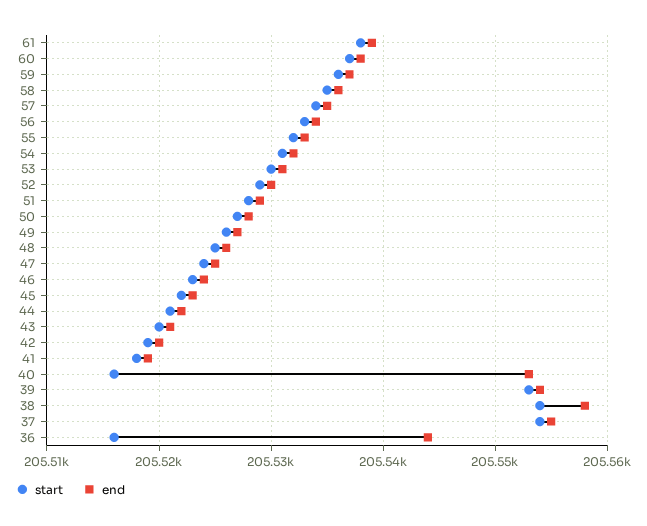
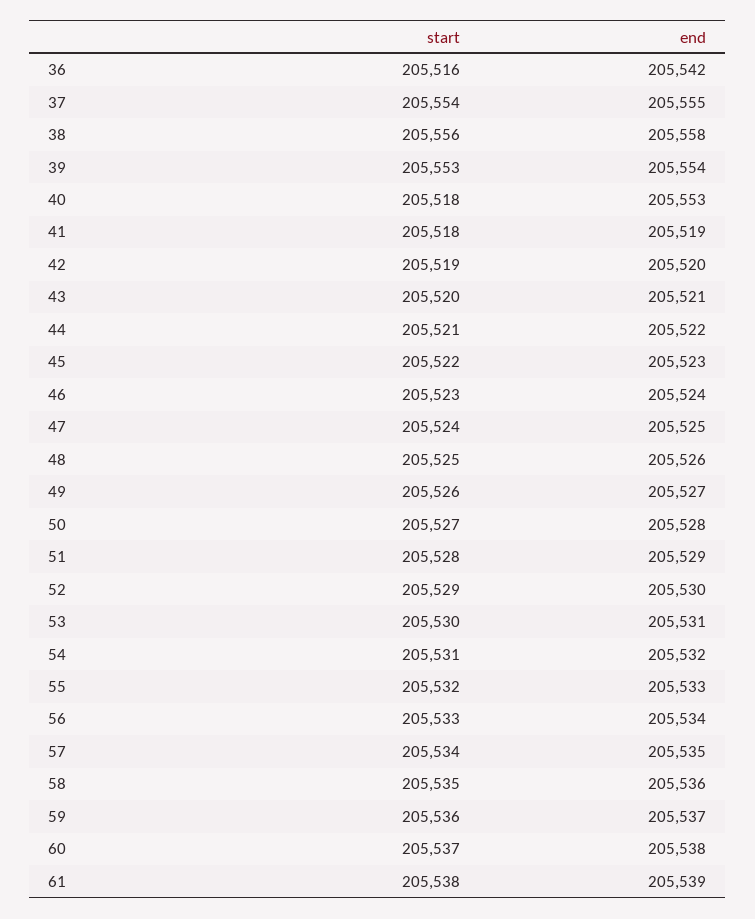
start, 40: 205516 -> 205518
start, 38: 205554 -> 205556
end, 36: 205544 -> 205542

